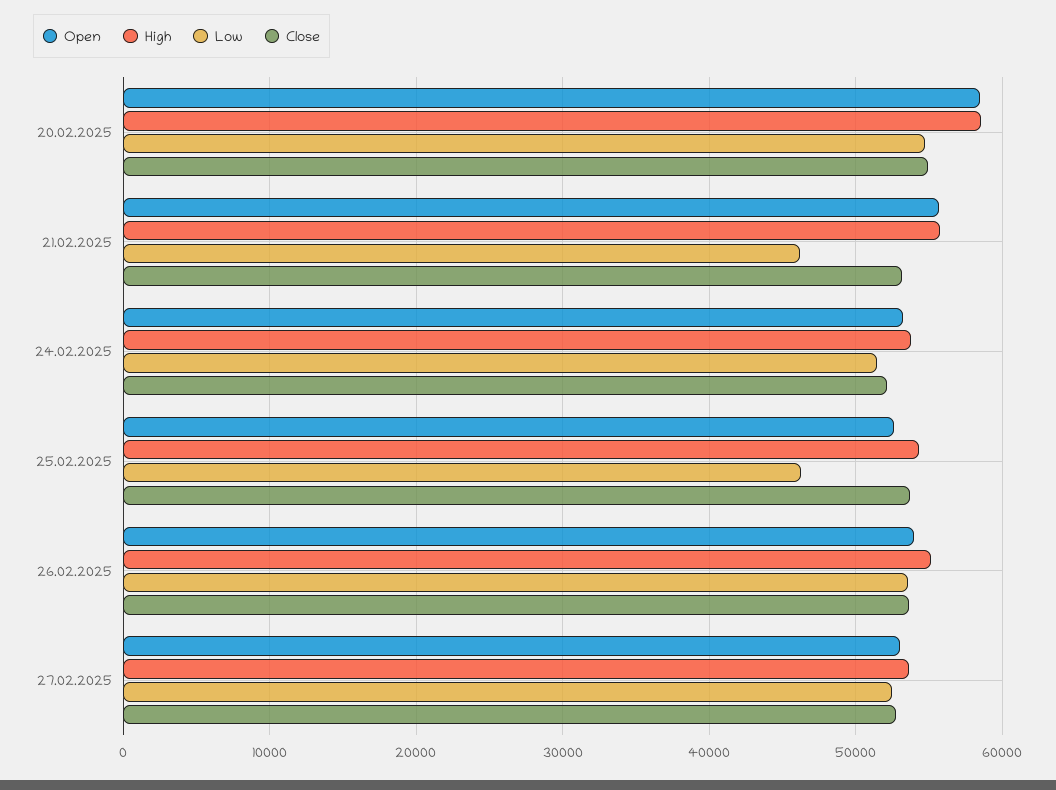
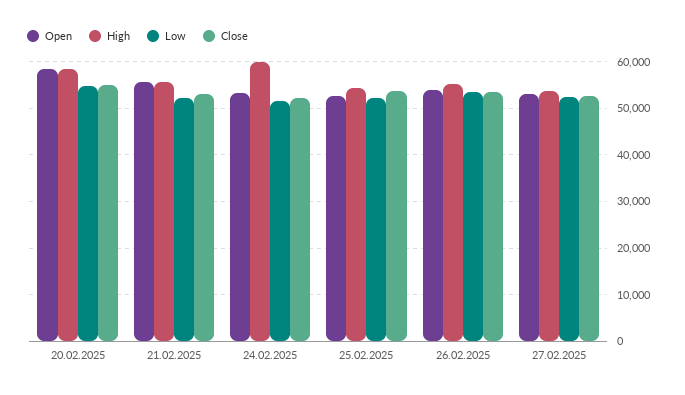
Low, 21.02.2025: 46000 -> 52000
High, 24.02.2025: 54000 -> 60000
Low, 25.02.2025: 46000 -> 52000

